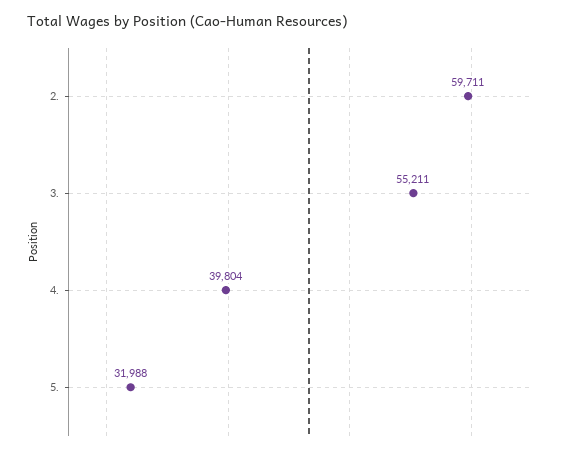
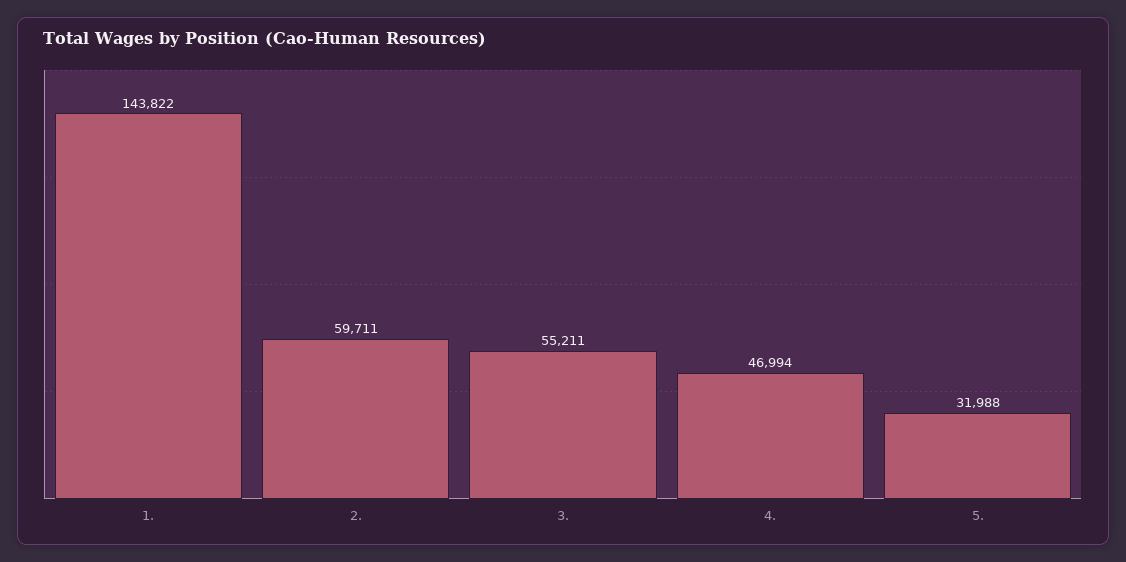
4.: 39804 -> 46994
1.: none -> 143822

